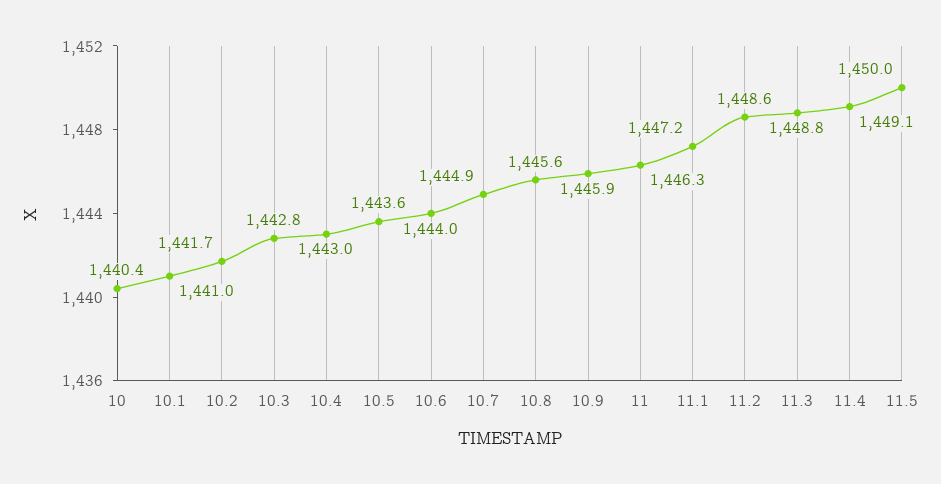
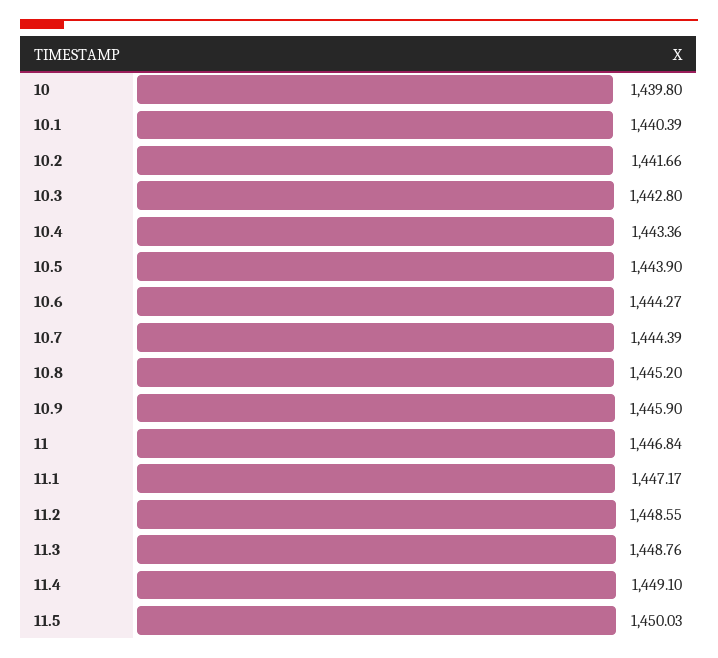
10: 1440.4 -> 1439.8
10.1: 1441 -> 1440.39
10.4: 1443 -> 1443.36
10.5: 1443.6 -> 1443.9
10.6: 1444 -> 1444.27
10.7: 1444.9 -> 1444.39
10.8: 1445.6 -> 1445.2
11: 1446.3 -> 1446.84

